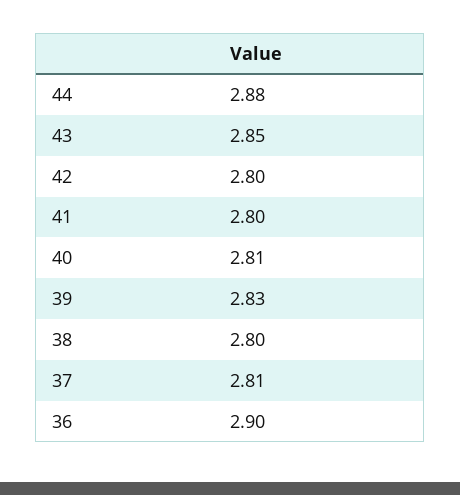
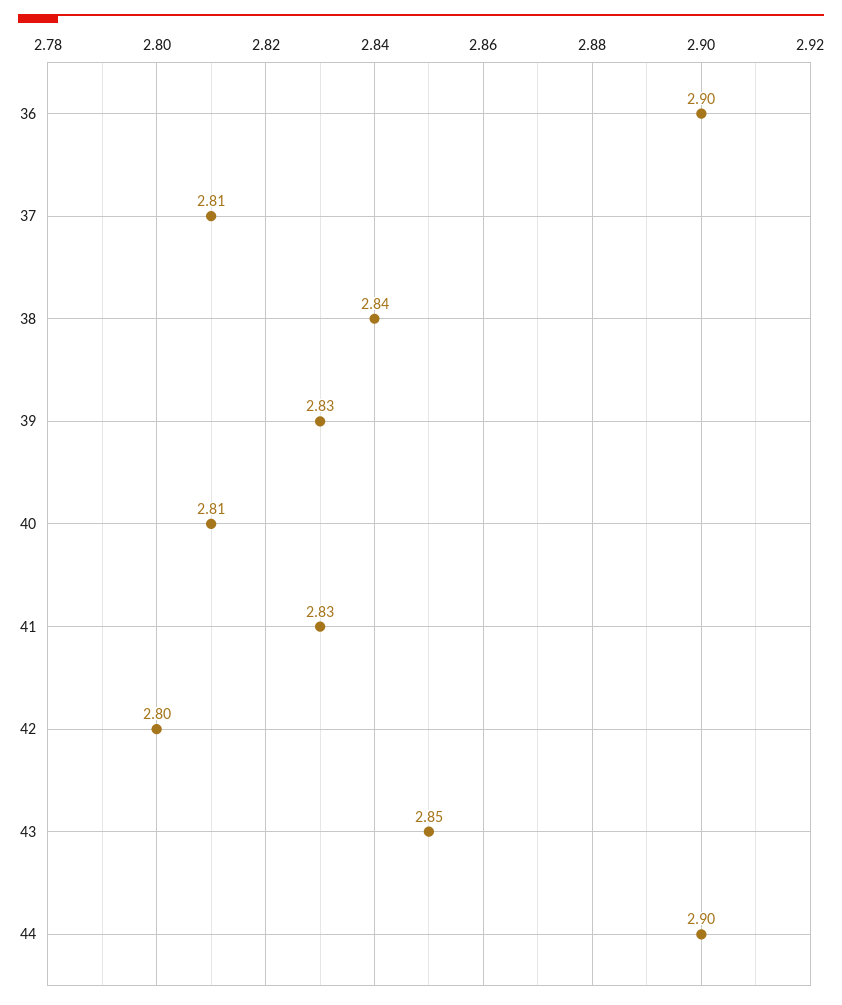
44: 2.88 -> 2.9
41: 2.8 -> 2.83
38: 2.8 -> 2.84

